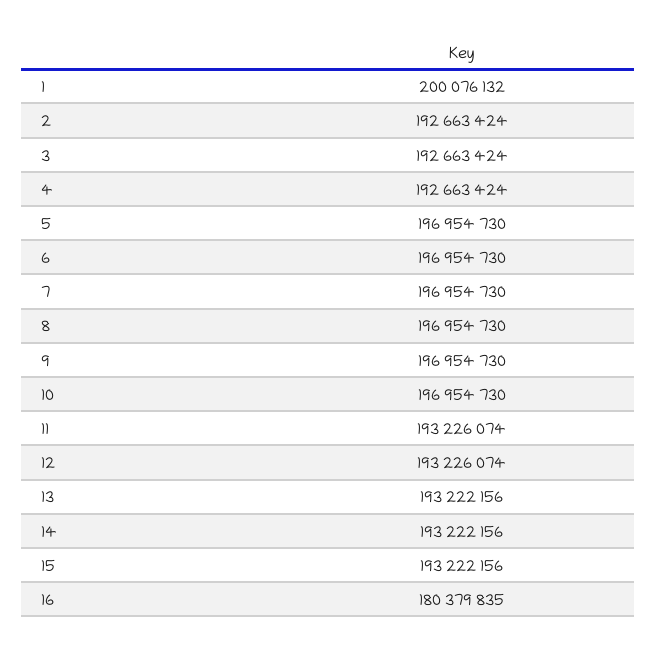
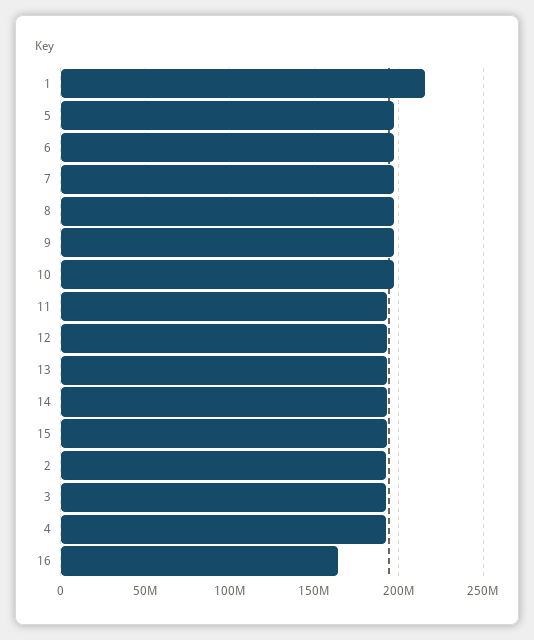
1: 200076132 -> 215000000
16: 180379835 -> 165000000

